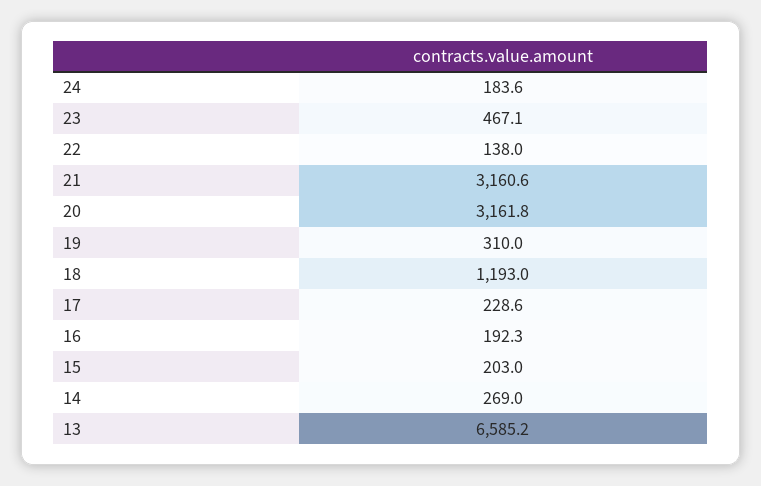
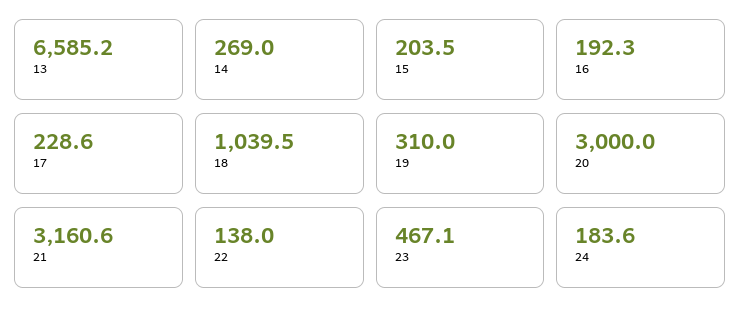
20: 3161.8 -> 3000
18: 1193 -> 1039.5
15: 203 -> 203.5

